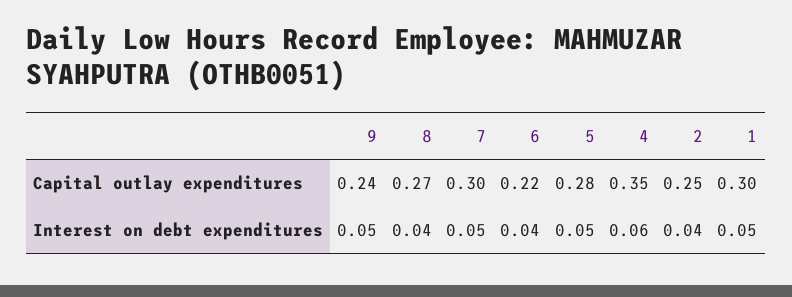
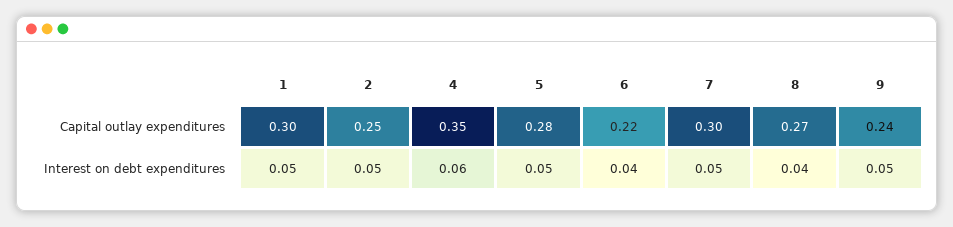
2, Interest on debt expenditures: 0.04 -> 0.05

